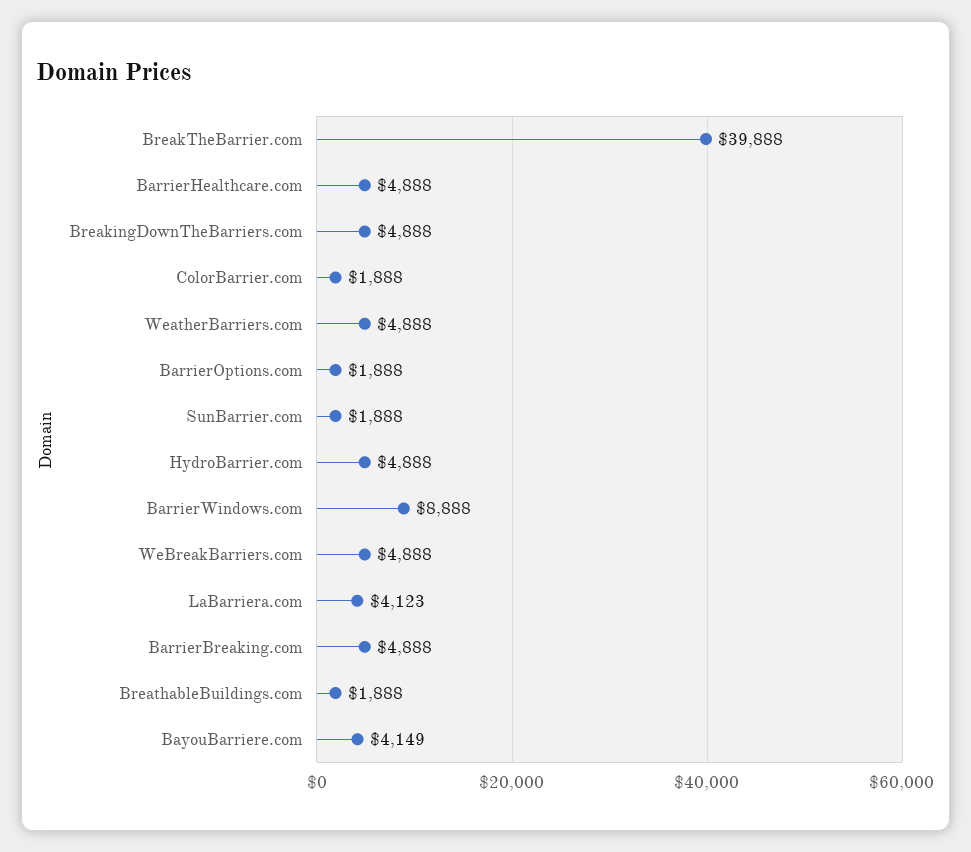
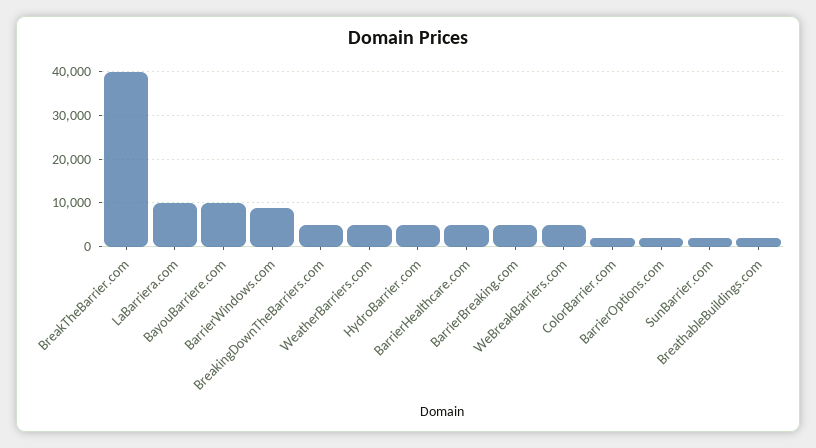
LaBarriera.com: 4123 -> 10000
BayouBarriere.com: 4149 -> 10000

